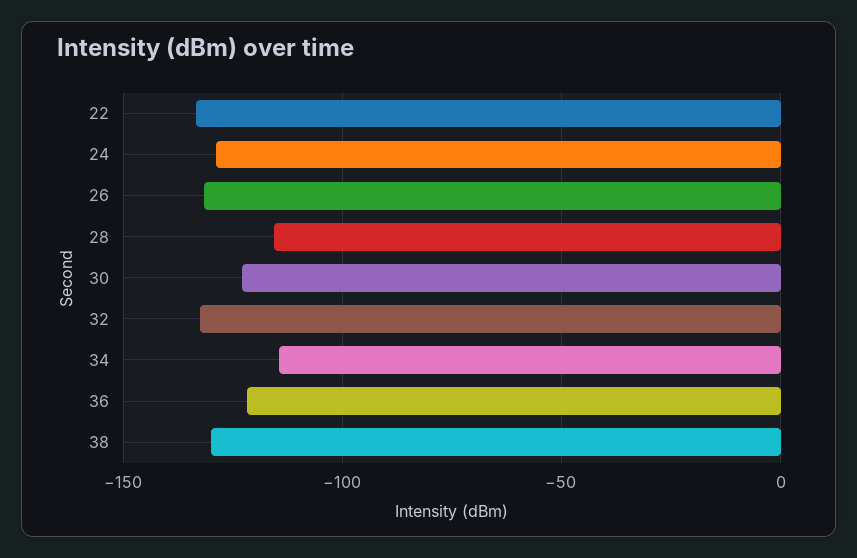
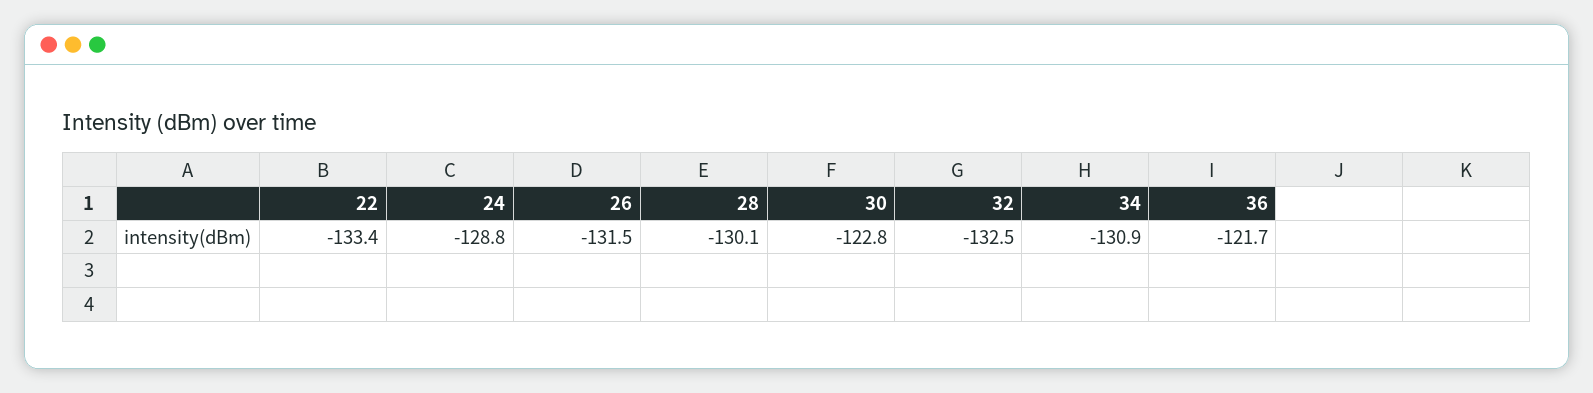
28: -115 -> -130.1
34: -115 -> -130.9
38: -130 -> none

